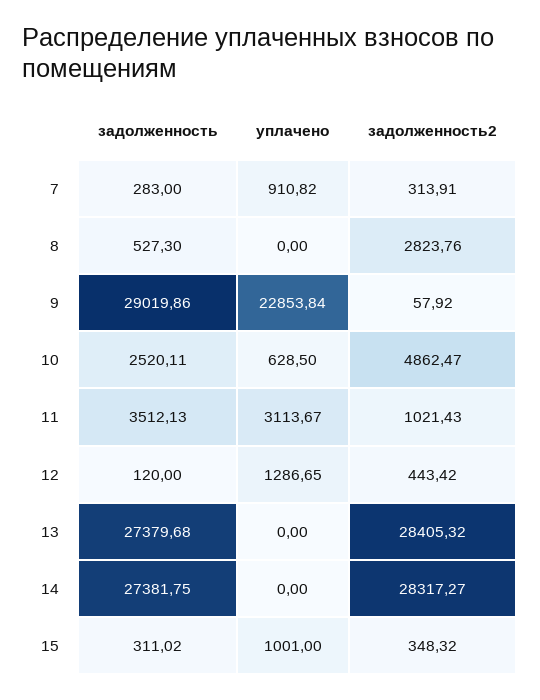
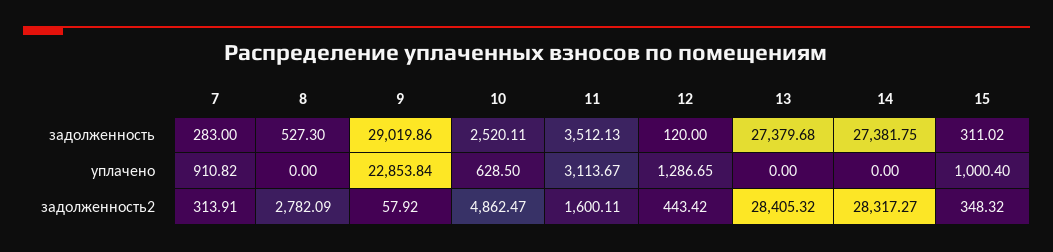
задолженность2, 8: 2823.76 -> 2782.09
задолженность2, 11: 1021.43 -> 1600.11
уплачено, 15: 1001 -> 1000.4

